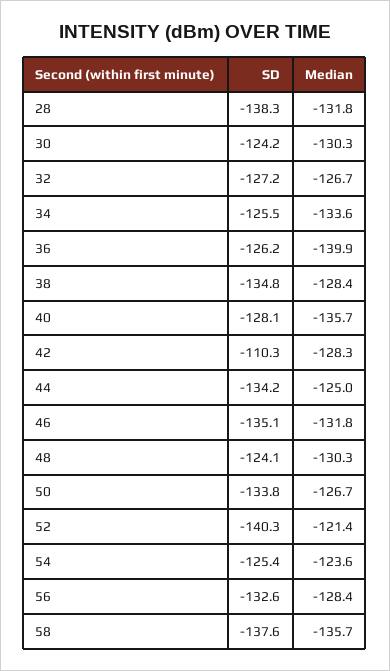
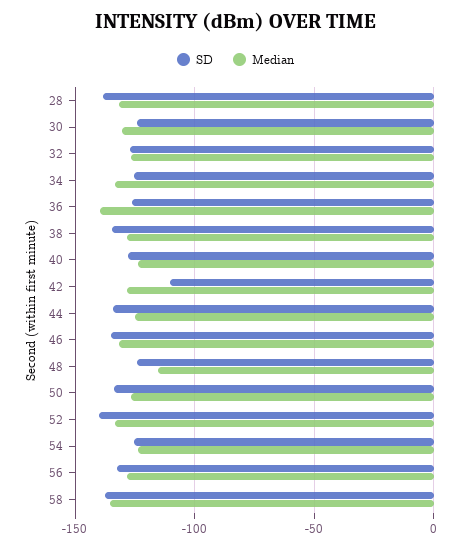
Median, 40: -135.7 -> -125
Median, 48: -130.3 -> -115
Median, 52: -121.4 -> -135

